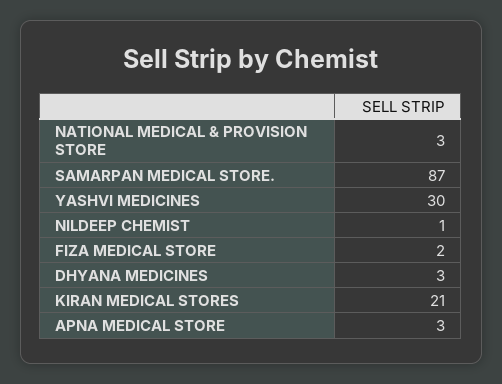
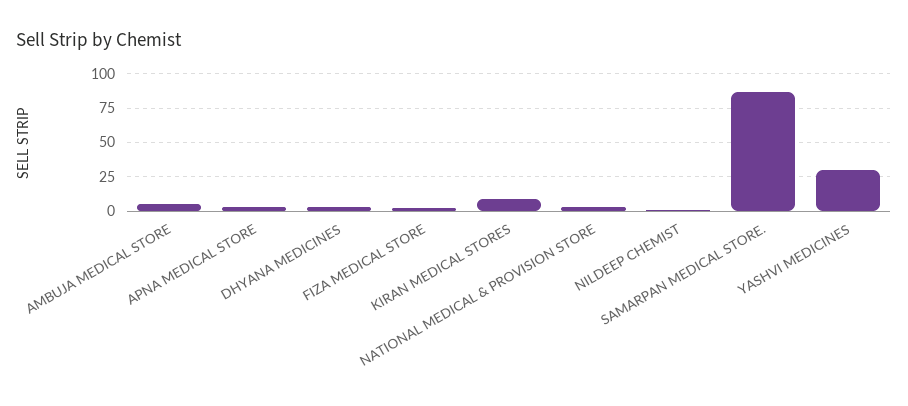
KIRAN MEDICAL STORES: 21 -> 10
AMBUJA MEDICAL STORE: none -> 5

